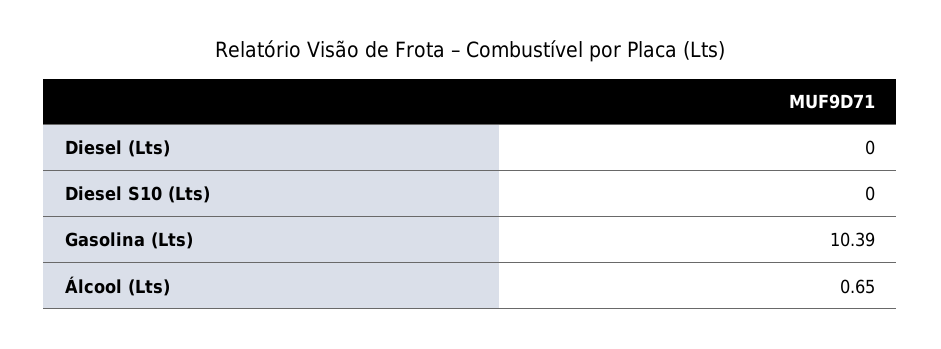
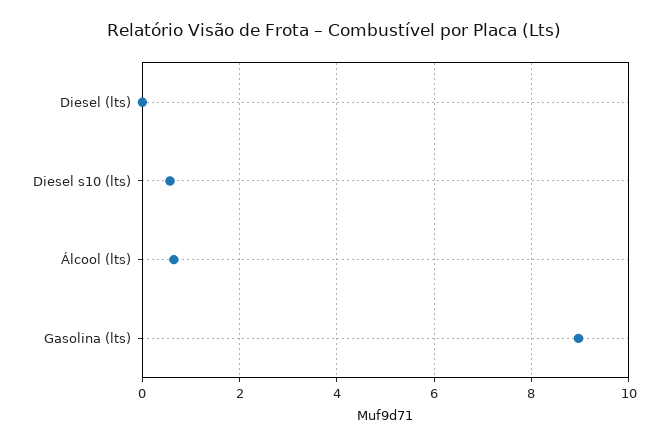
Diesel S10 (Lts): 0 -> 0.6
Gasolina (Lts): 10.39 -> 9

